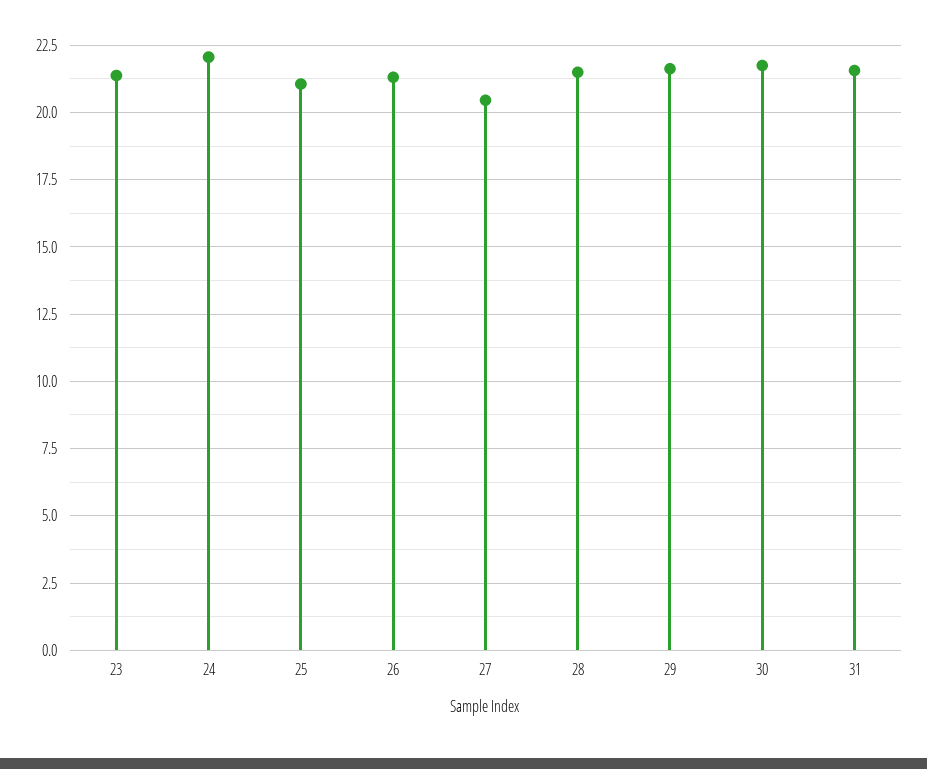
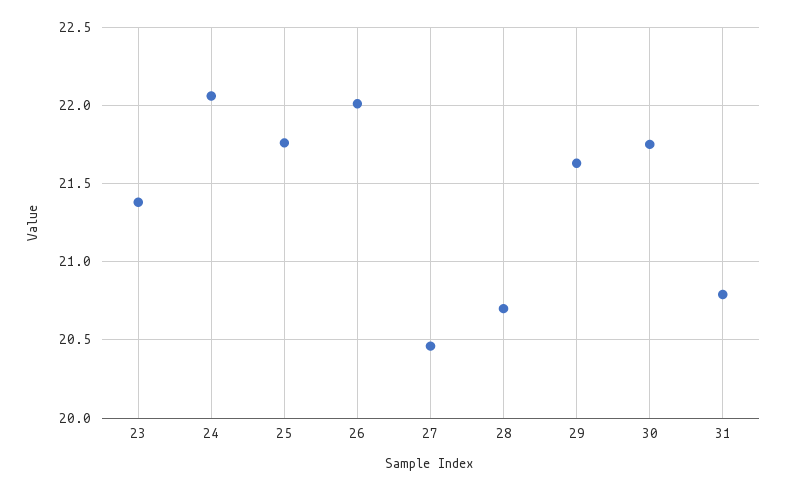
25: 21 -> 21.75
26: 21.25 -> 22
28: 21.5 -> 20.7
31: 21.5 -> 20.8

